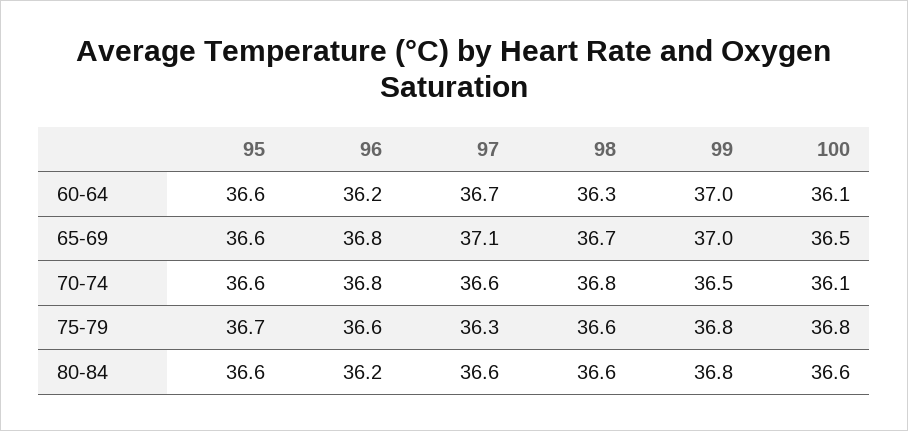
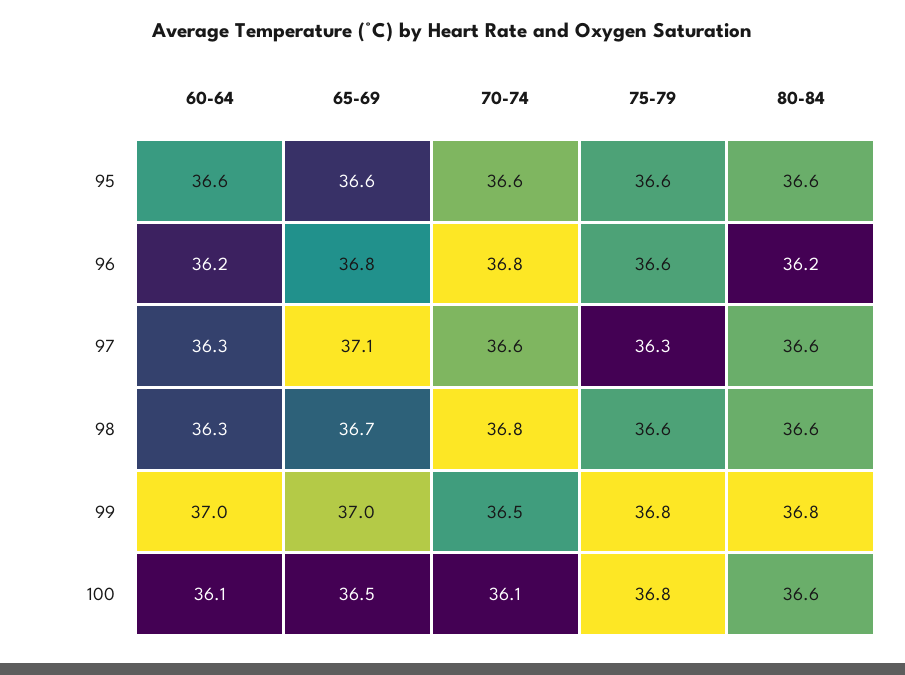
97, 60-64: 36.7 -> 36.3
95, 75-79: 36.7 -> 36.6

